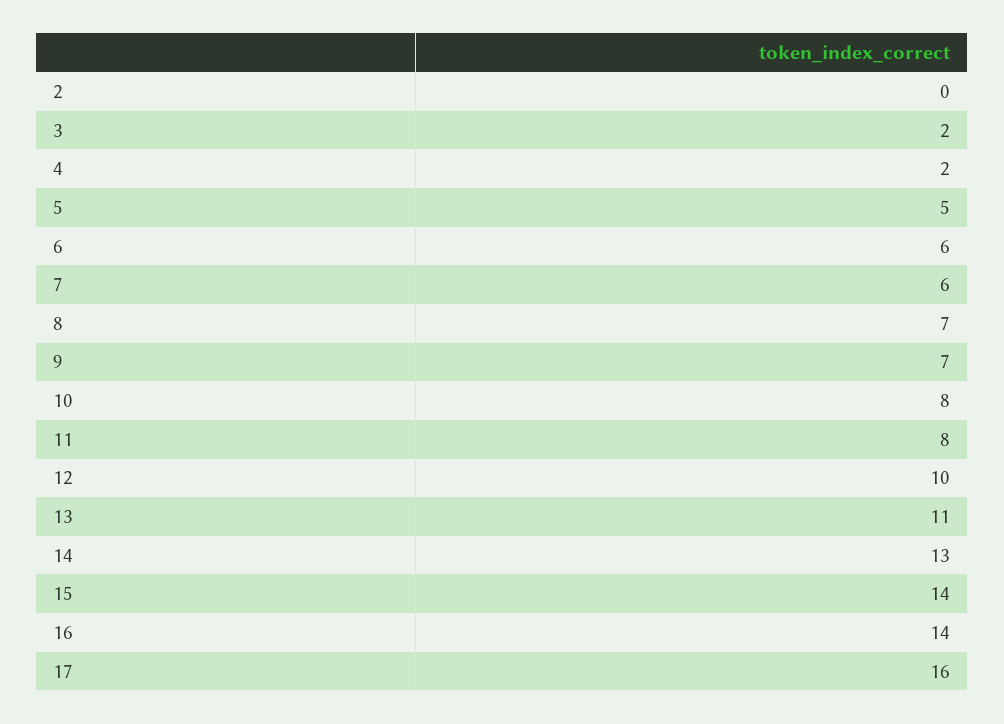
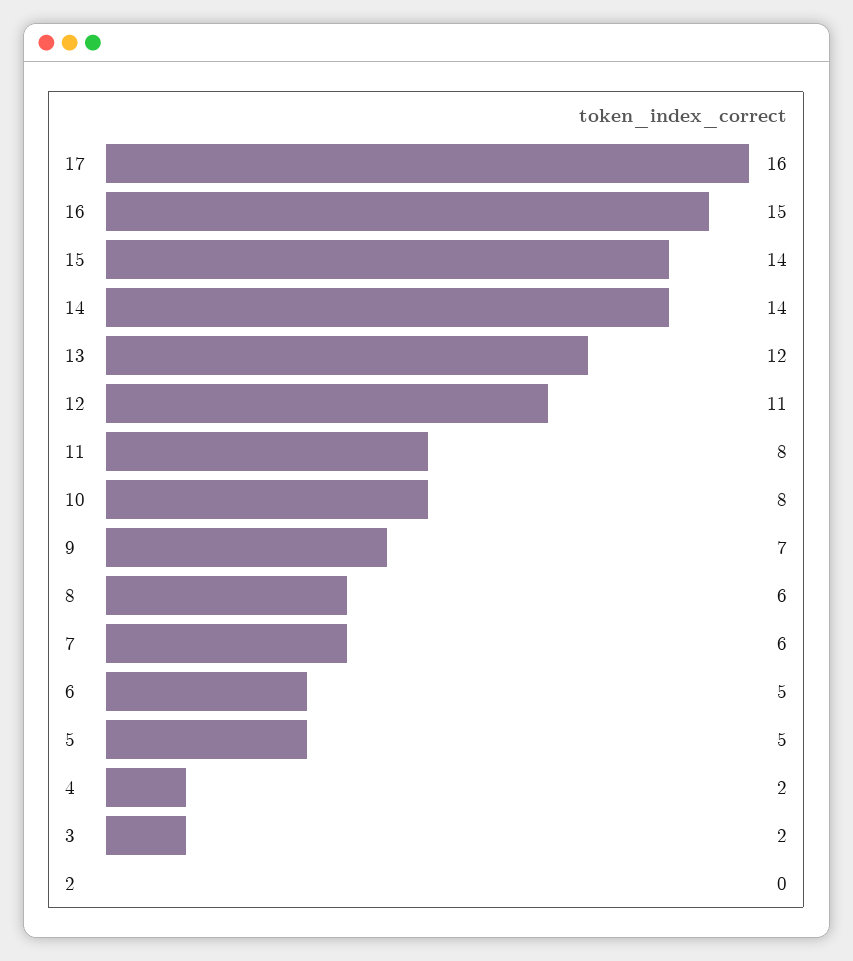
6: 6 -> 5
8: 7 -> 6
12: 10 -> 11
13: 11 -> 12
14: 13 -> 14
16: 14 -> 15

